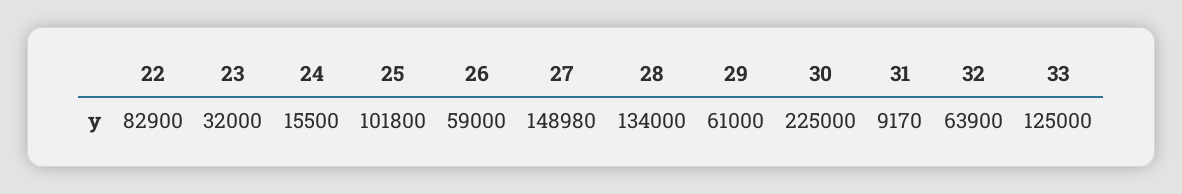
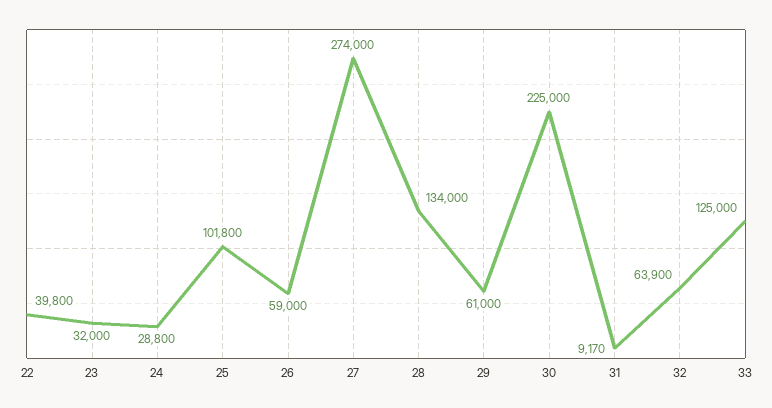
22: 82900 -> 39800
24: 15500 -> 28800
27: 148980 -> 274000

